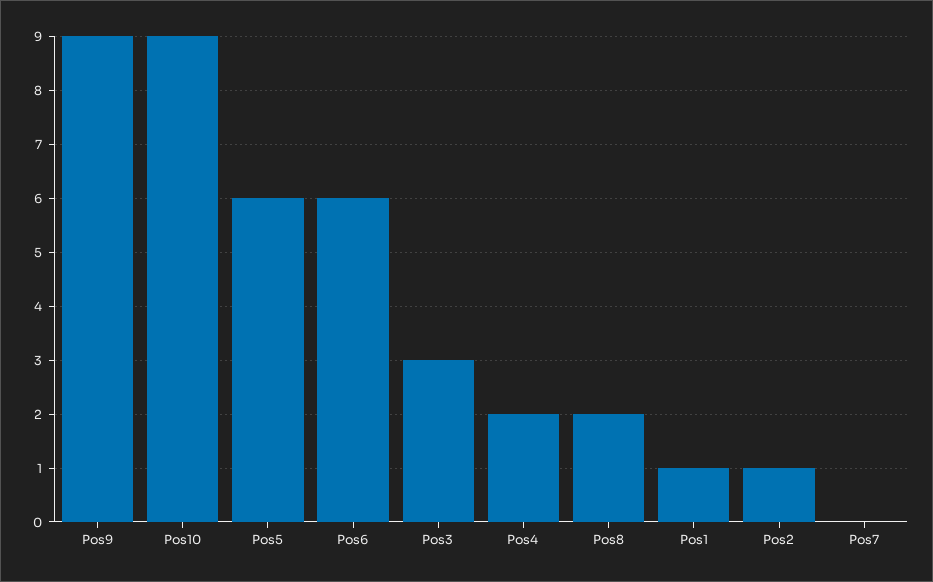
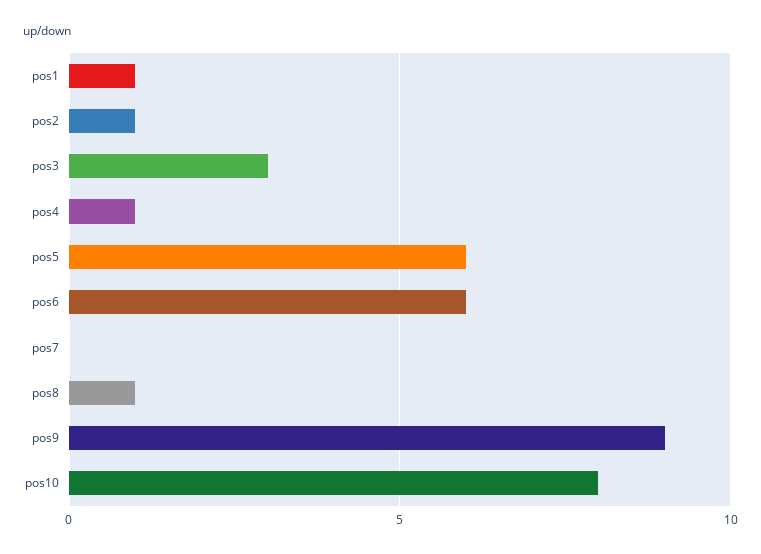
Pos10: 9 -> 8
Pos4: 2 -> 1
Pos8: 2 -> 1

